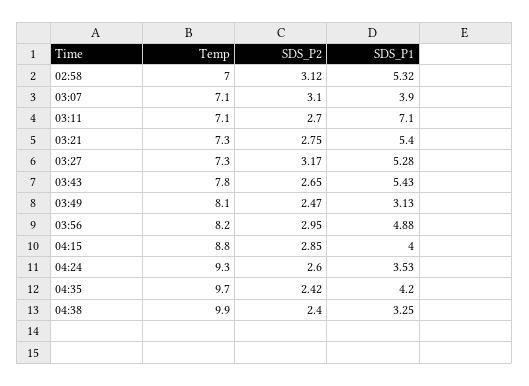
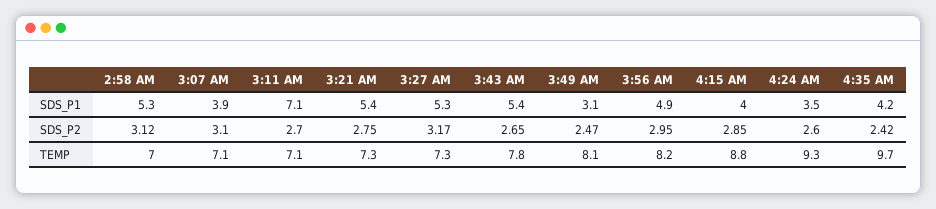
Temp, 04:38: 9.9 -> none
SDS_P2, 04:38: 2.4 -> none
SDS_P1, 04:38: 3.25 -> none

